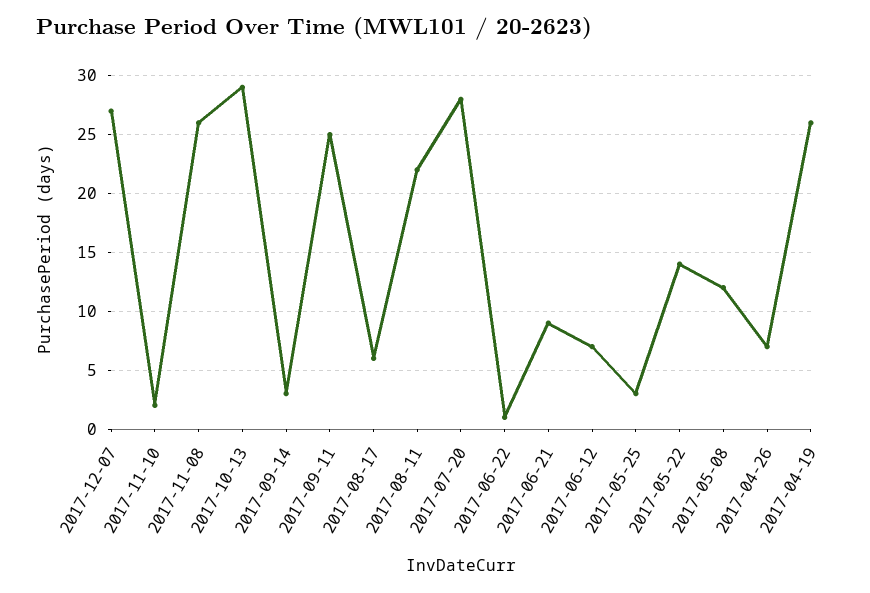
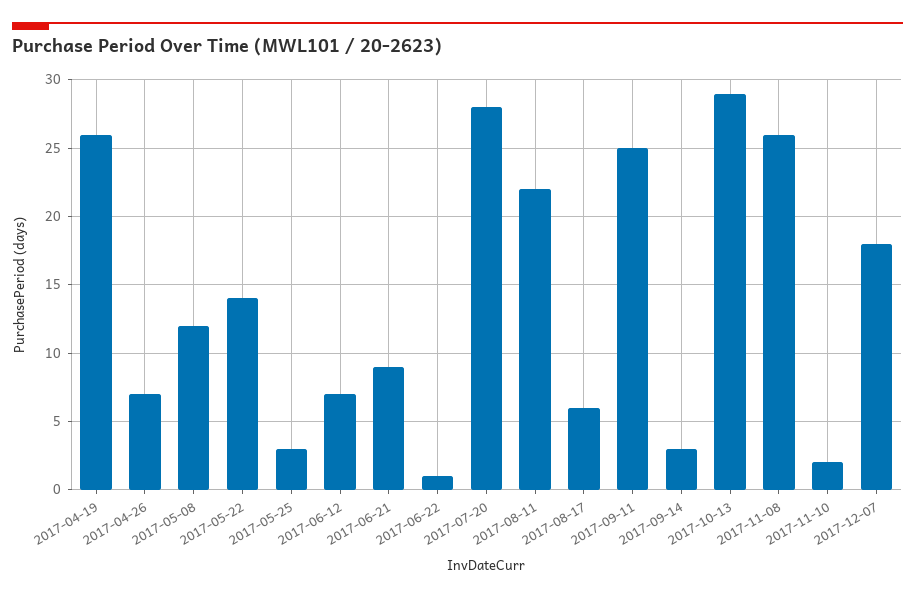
2017-12-07: 27 -> 18

